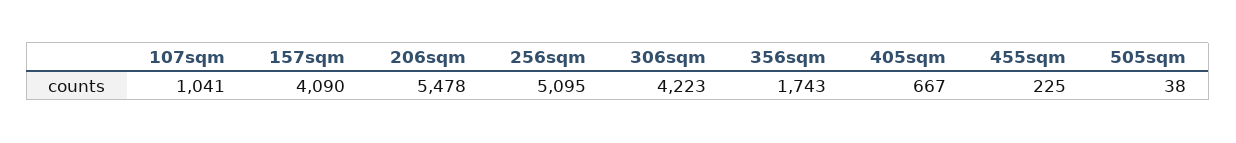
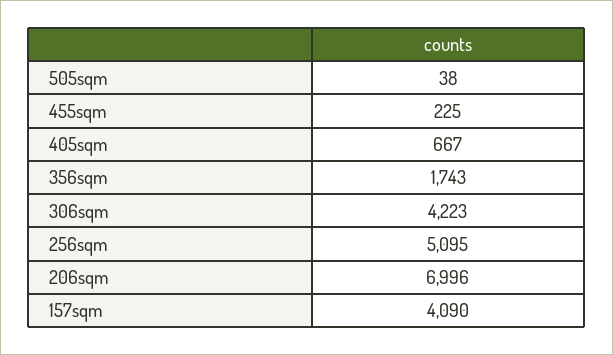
107sqm: 1041 -> none
206sqm: 5478 -> 6996

